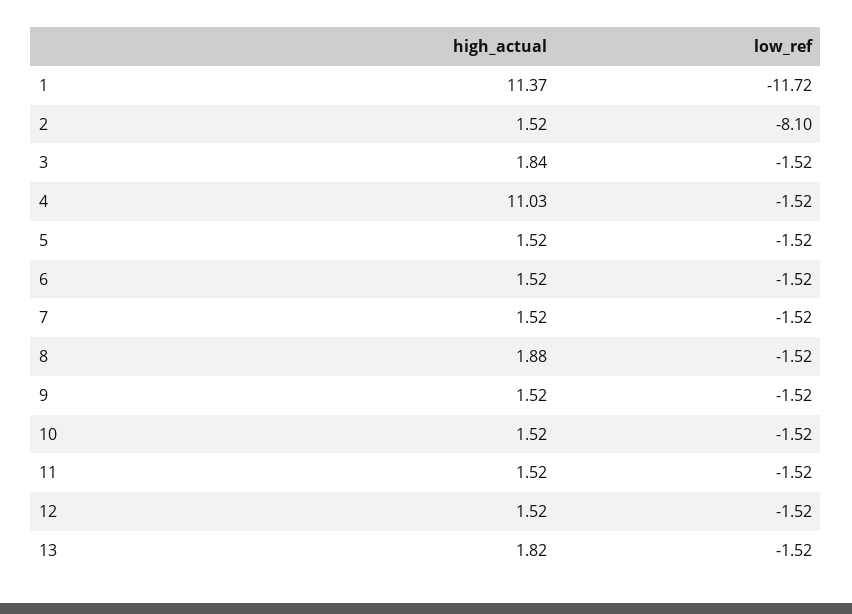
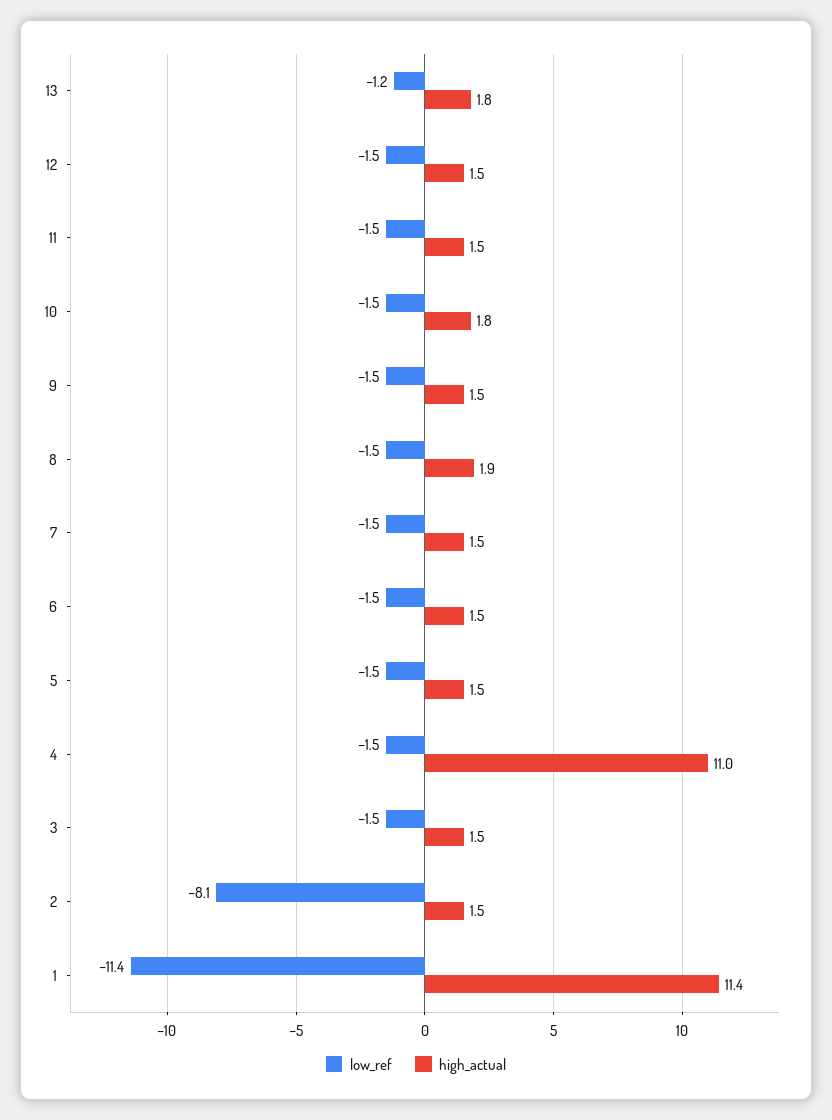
low_ref, 1: -11.72 -> -11.4
high_actual, 3: 1.84 -> 1.5
high_actual, 10: 1.52 -> 1.8
low_ref, 13: -1.52 -> -1.2

